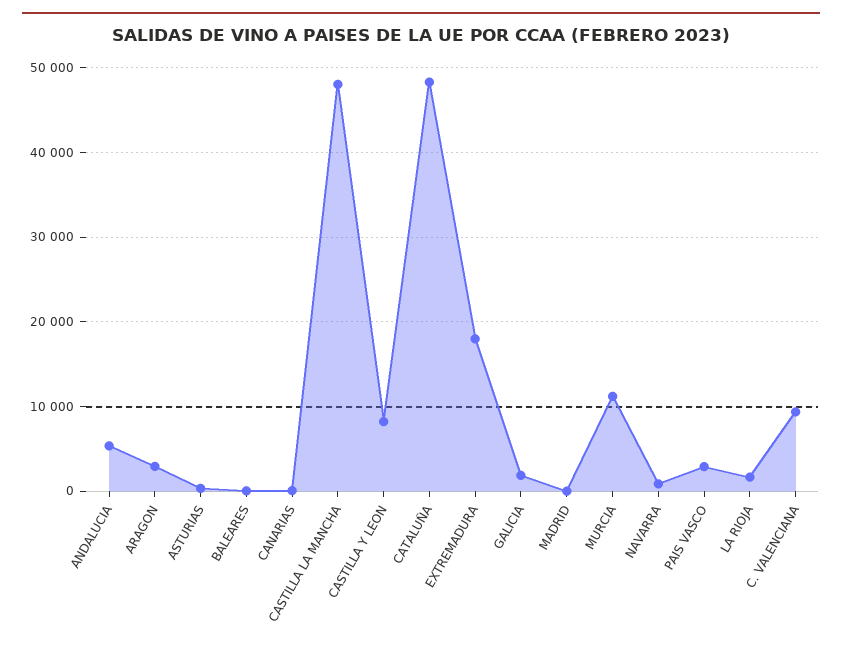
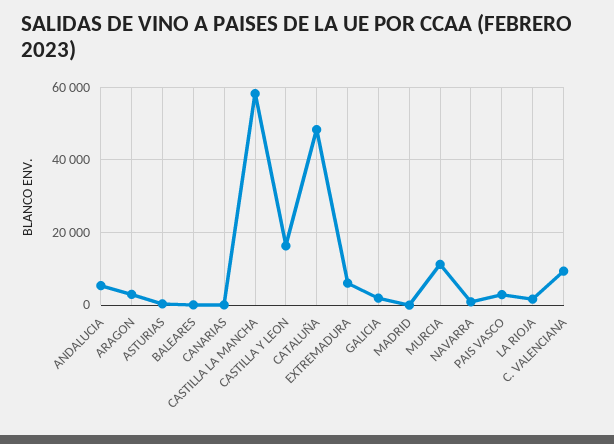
CASTILLA LA MANCHA: 48000 -> 58000
CASTILLA Y LEON: 8000 -> 16000
EXTREMADURA: 18000 -> 6000

